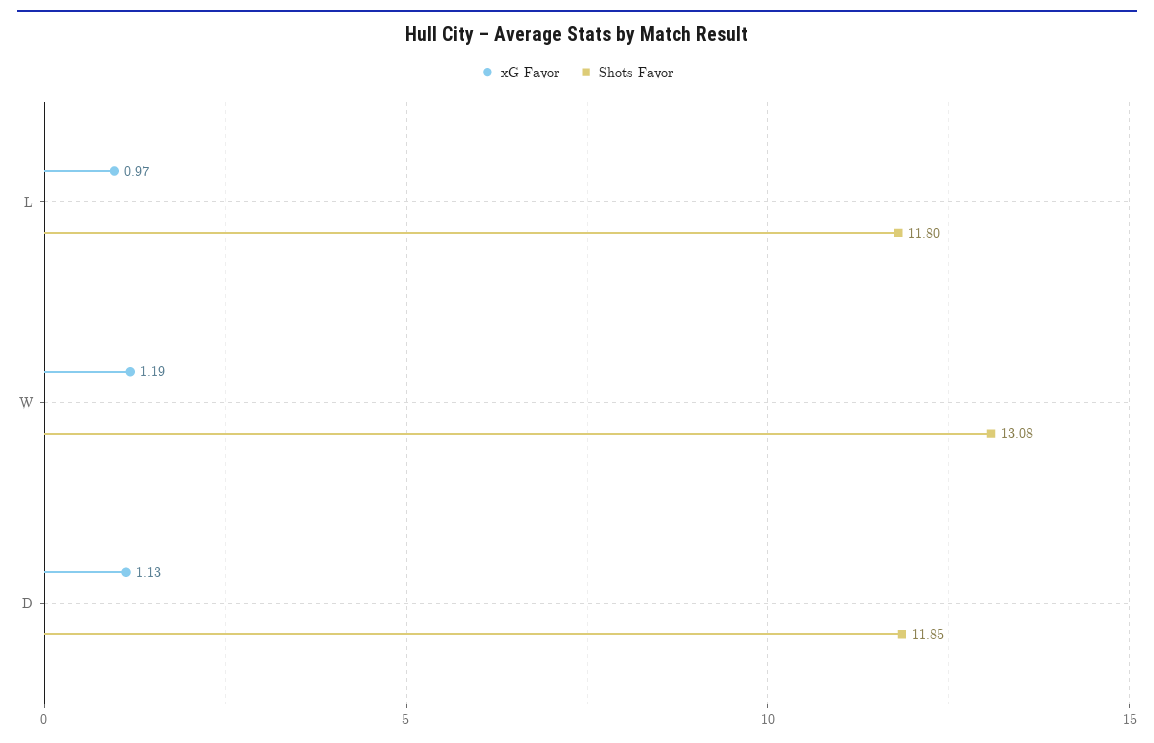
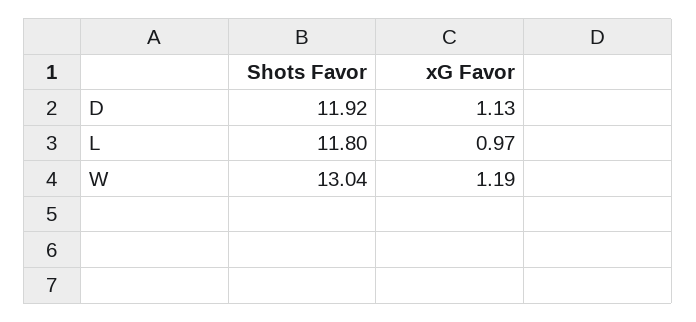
Shots Favor, W: 13.08 -> 13.04
Shots Favor, D: 11.85 -> 11.92

